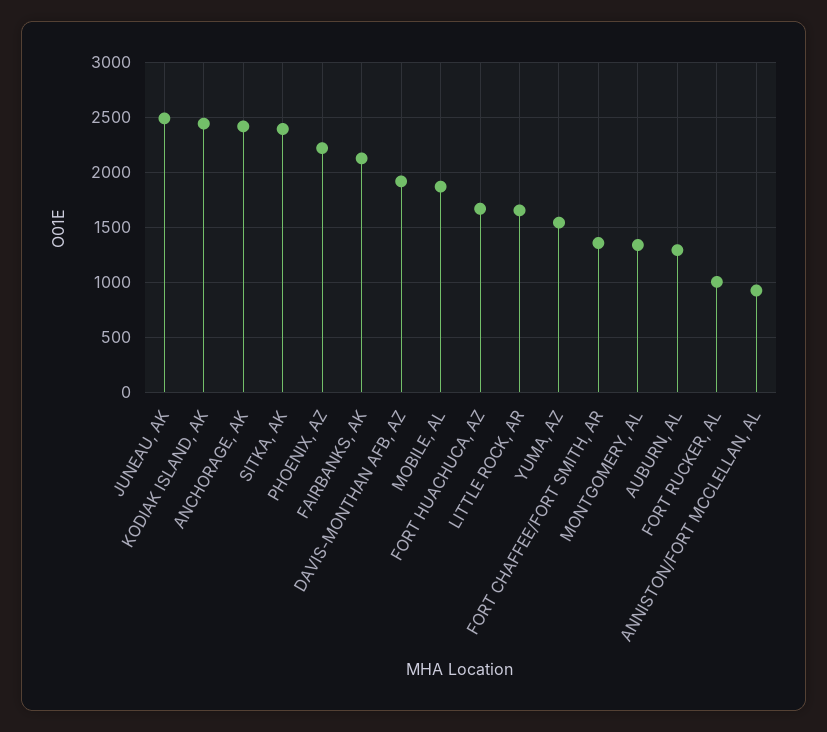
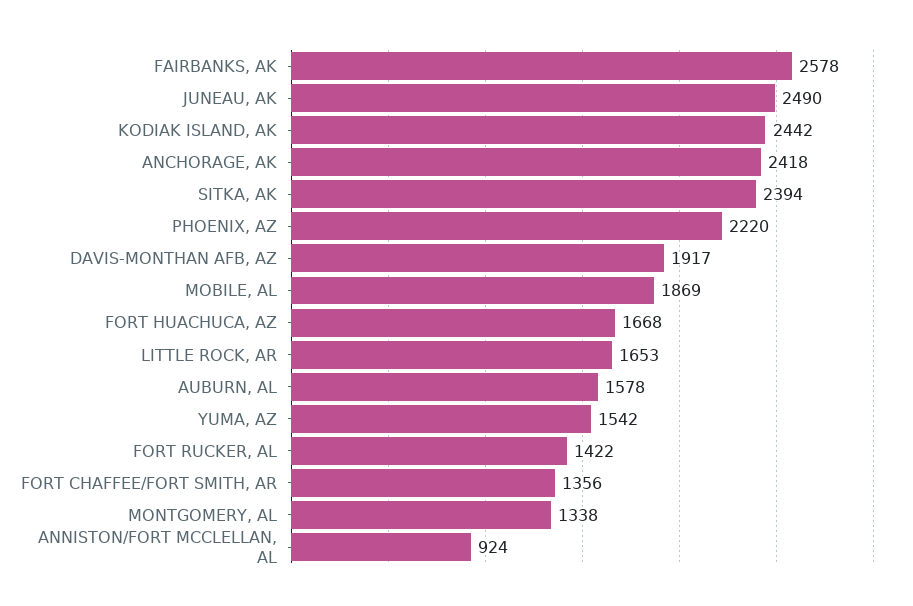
FAIRBANKS, AK: 2100 -> 2578
AUBURN, AL: 1300 -> 1578
FORT RUCKER, AL: 1000 -> 1422

